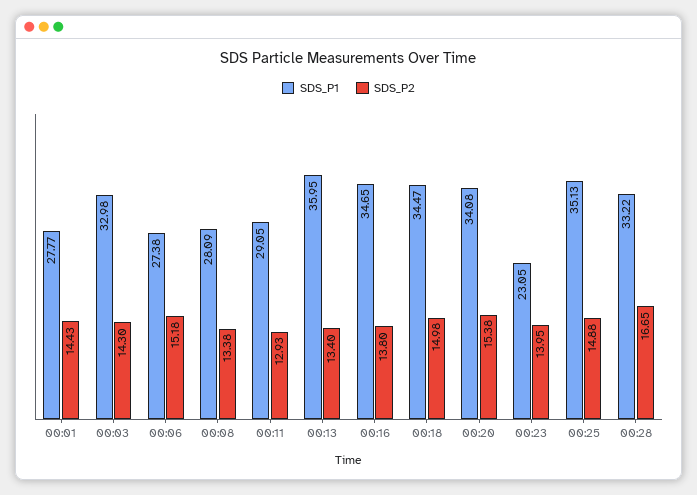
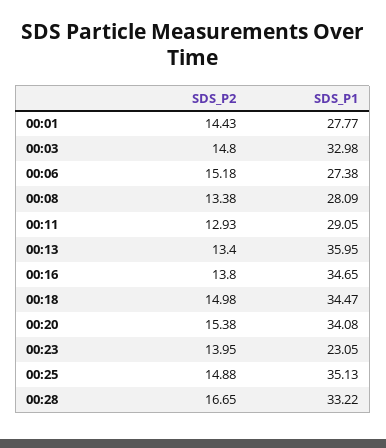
SDS_P2, 00:03: 14.3 -> 14.8

